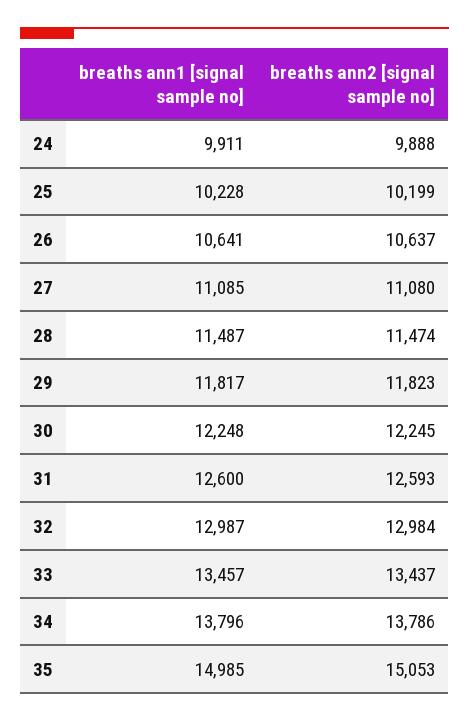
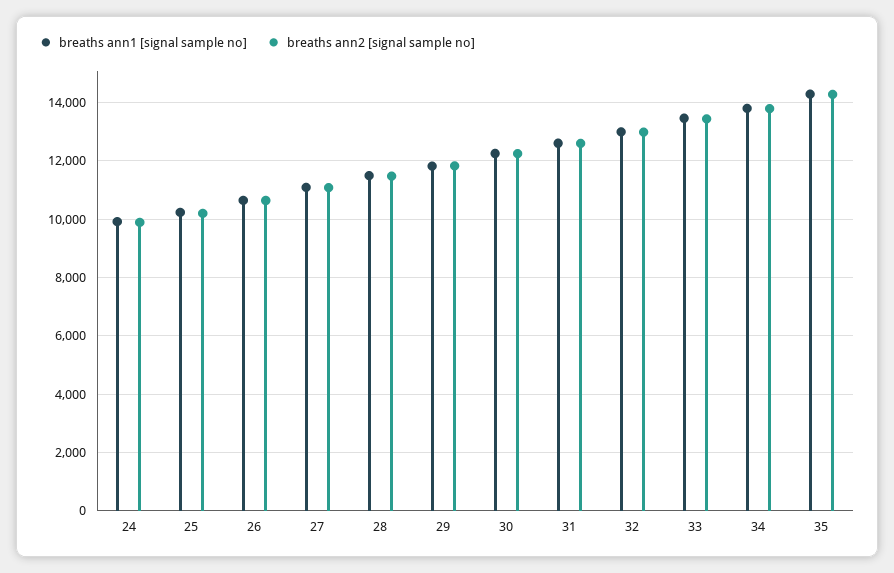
breaths ann1 [signal sample no], 35: 14985 -> 14250
breaths ann2 [signal sample no], 35: 15053 -> 14250

